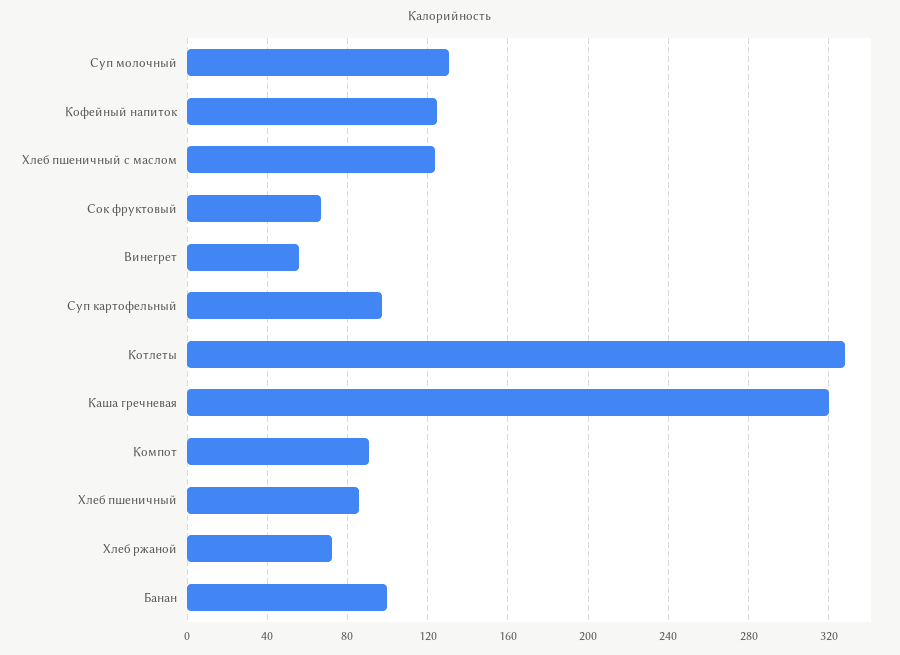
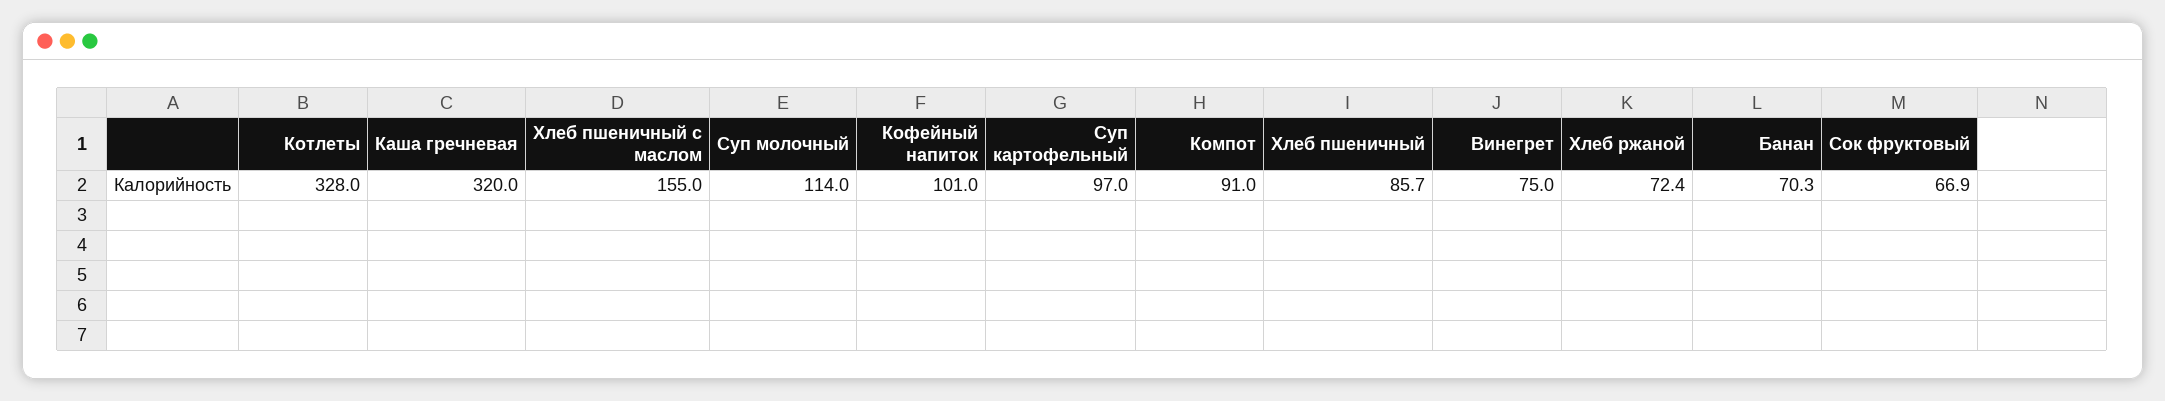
Суп молочный: 130 -> 114
Кофейный напиток: 125 -> 101
Хлеб пшеничный с маслом: 125 -> 155
Винегрет: 55 -> 75
Банан: 100 -> 70.3

